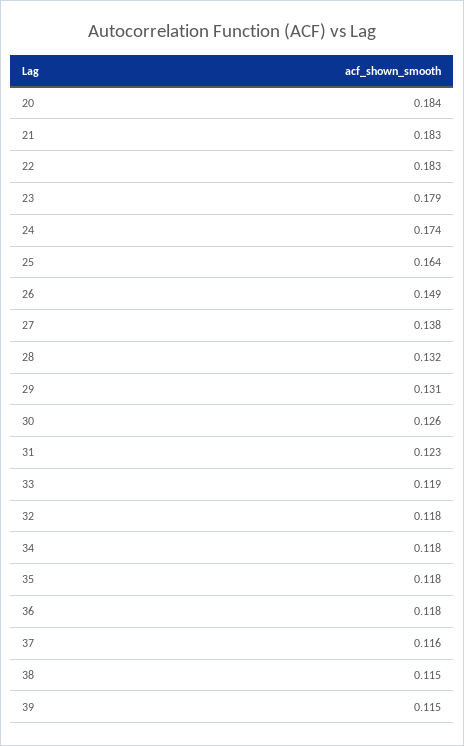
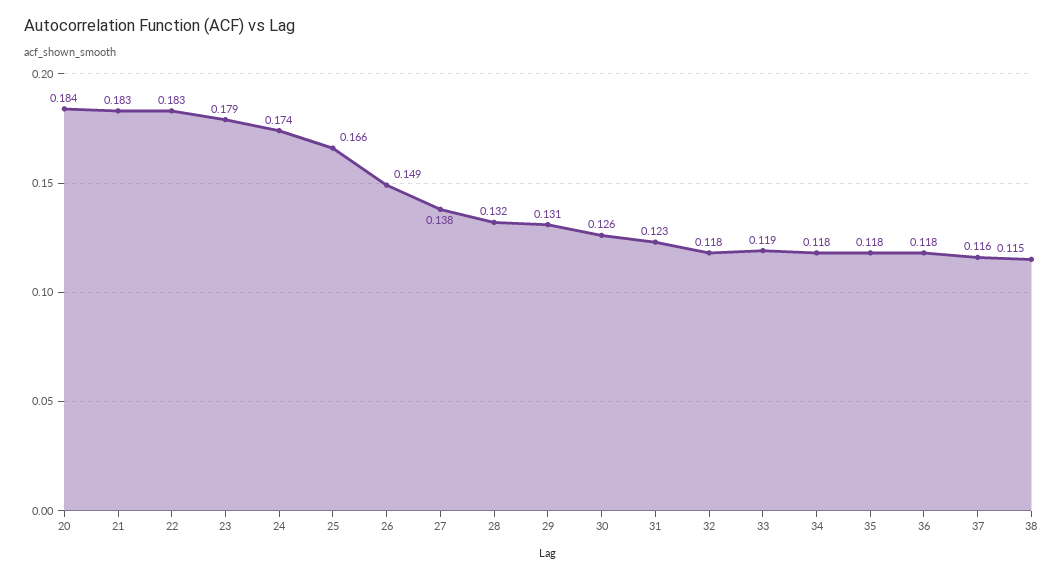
25: 0.164 -> 0.166
39: 0.115 -> none

